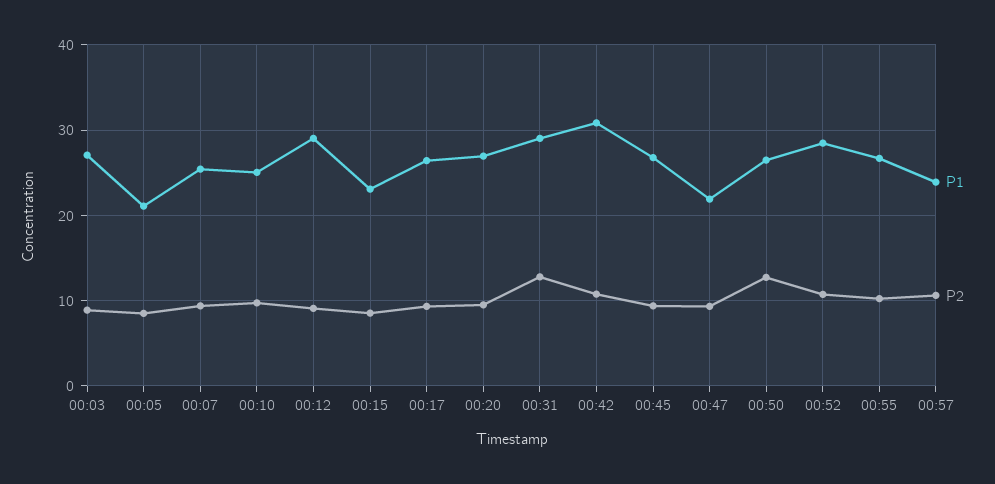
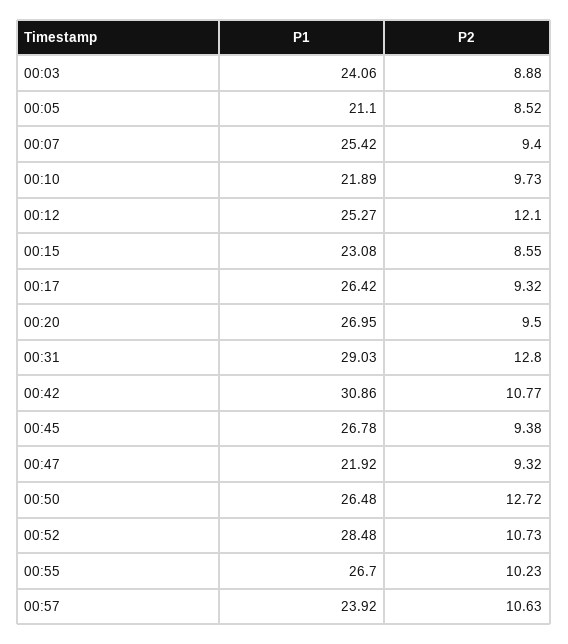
P1, 00:03: 27 -> 24.06
P1, 00:10: 25 -> 21.89
P1, 00:12: 29 -> 25.27
P2, 00:12: 9 -> 12.1

